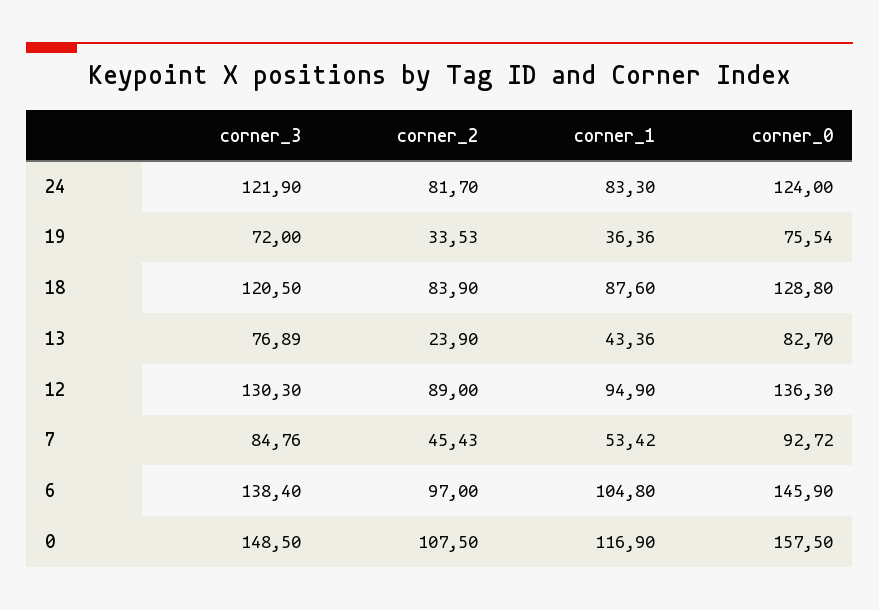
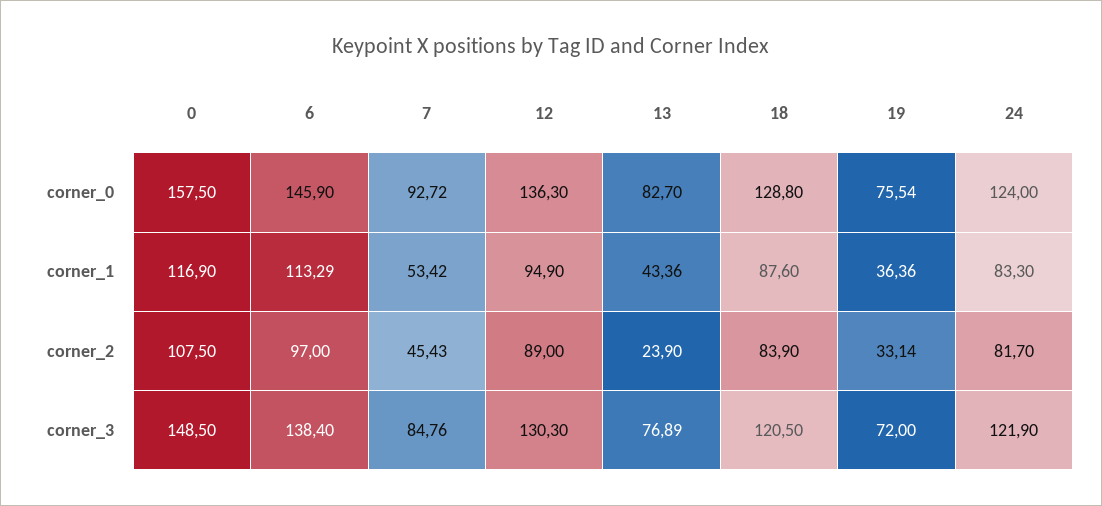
corner_2, 19: 33.53 -> 33.14
corner_1, 6: 104.8 -> 113.29

